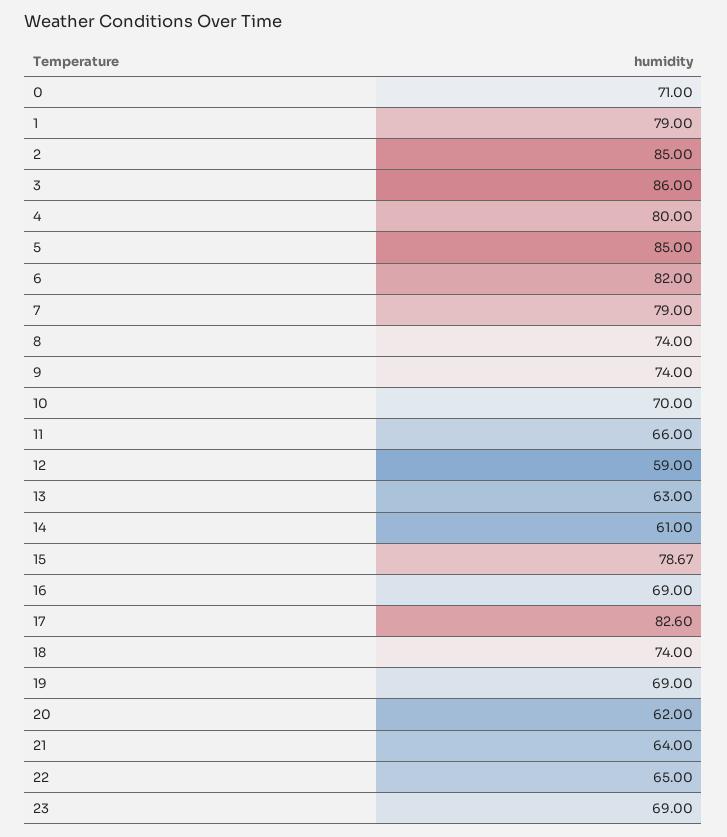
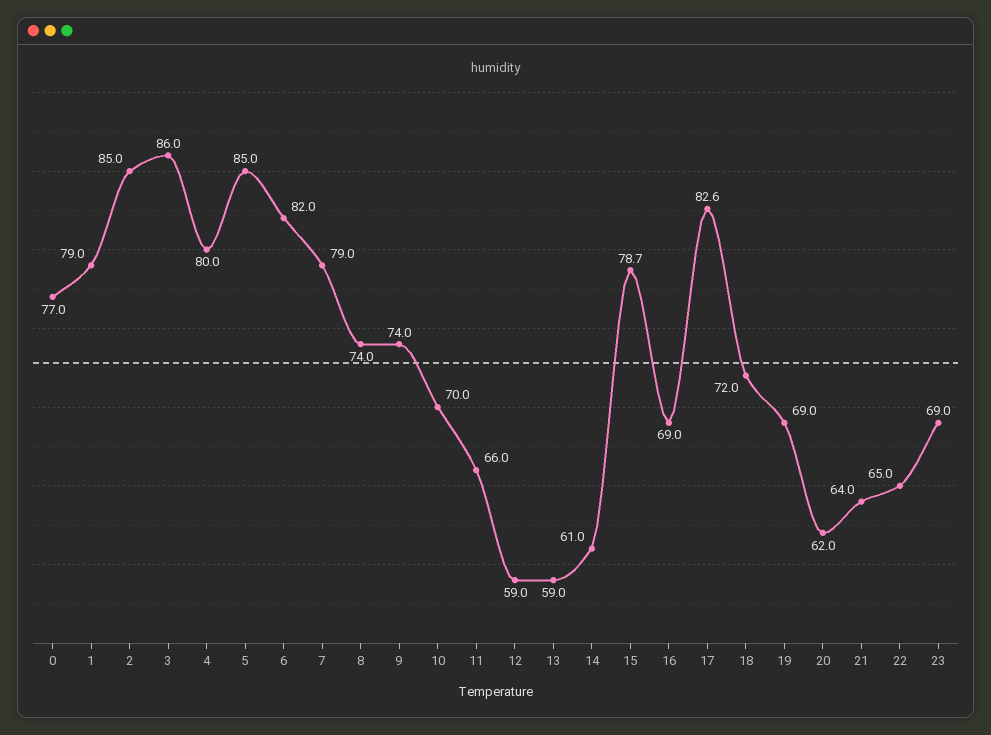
0: 71 -> 77
13: 63 -> 59
18: 74 -> 72

